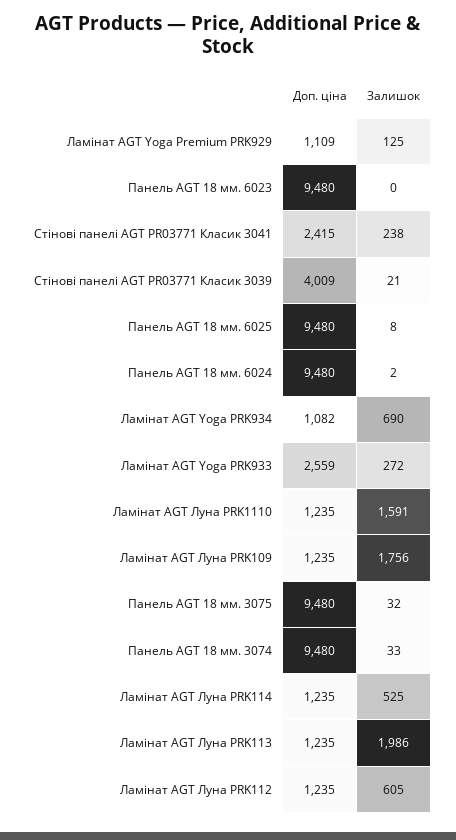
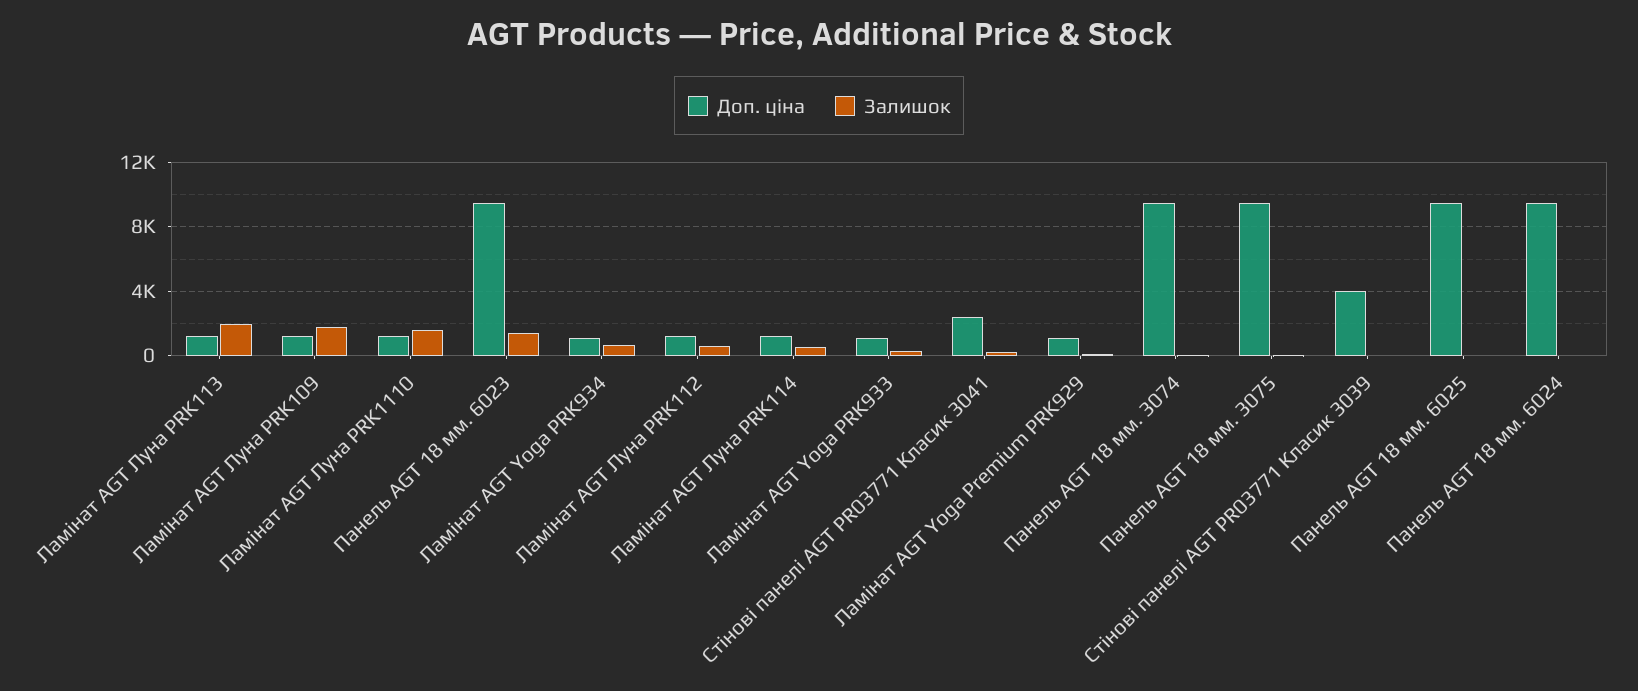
Залишок, Панель AGT 18 мм. 6023: 0 -> 1500
Доп. ціна, Ламінат AGT Yoga PRK933: 2559 -> 1000

